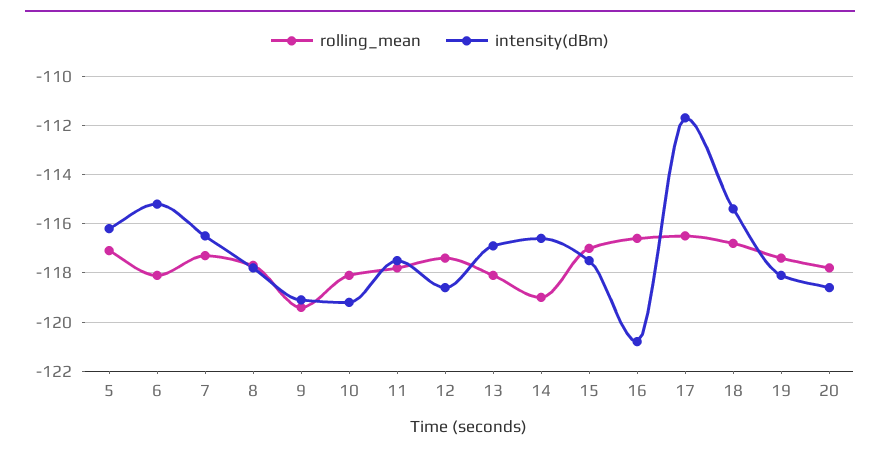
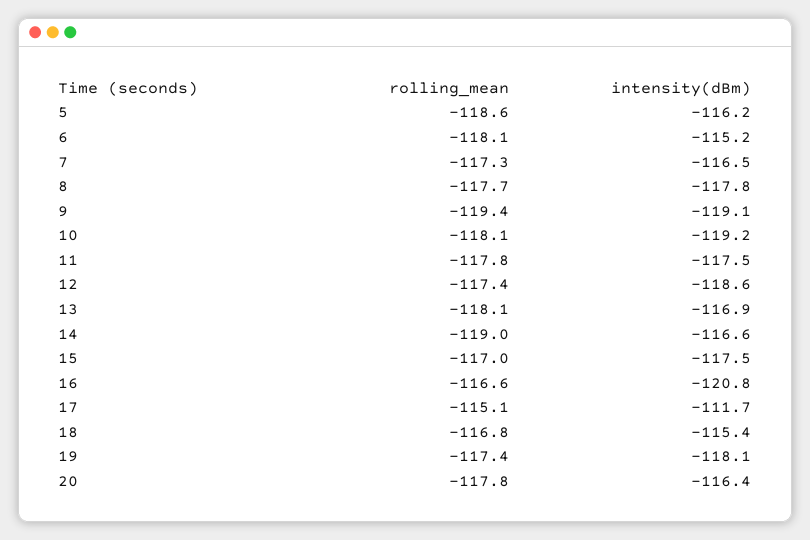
rolling_mean, 5: -117 -> -118.6
rolling_mean, 17: -116.5 -> -115.1
intensity(dBm), 20: -118.5 -> -116.4

